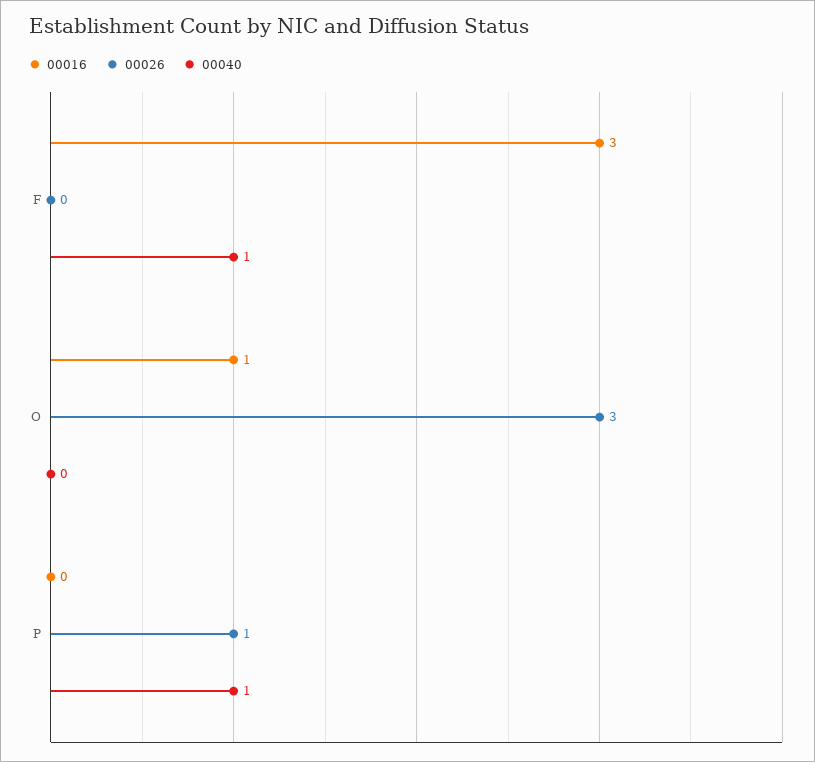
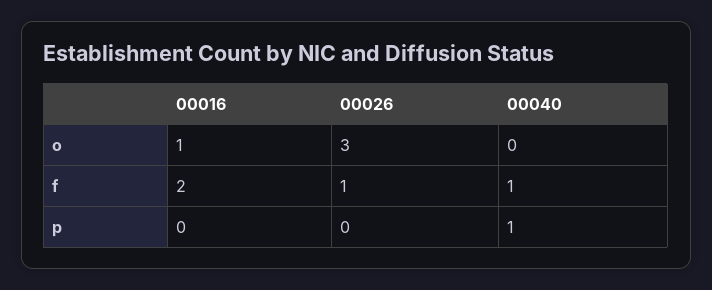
00016, F: 3 -> 2
00026, F: 0 -> 1
00026, P: 1 -> 0

